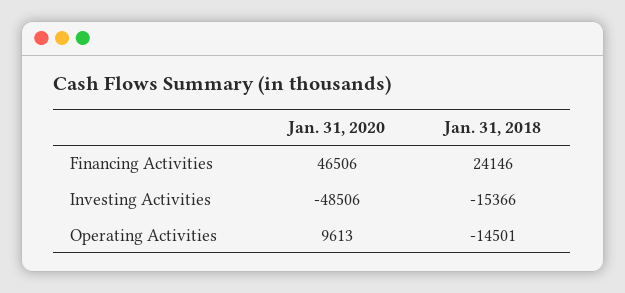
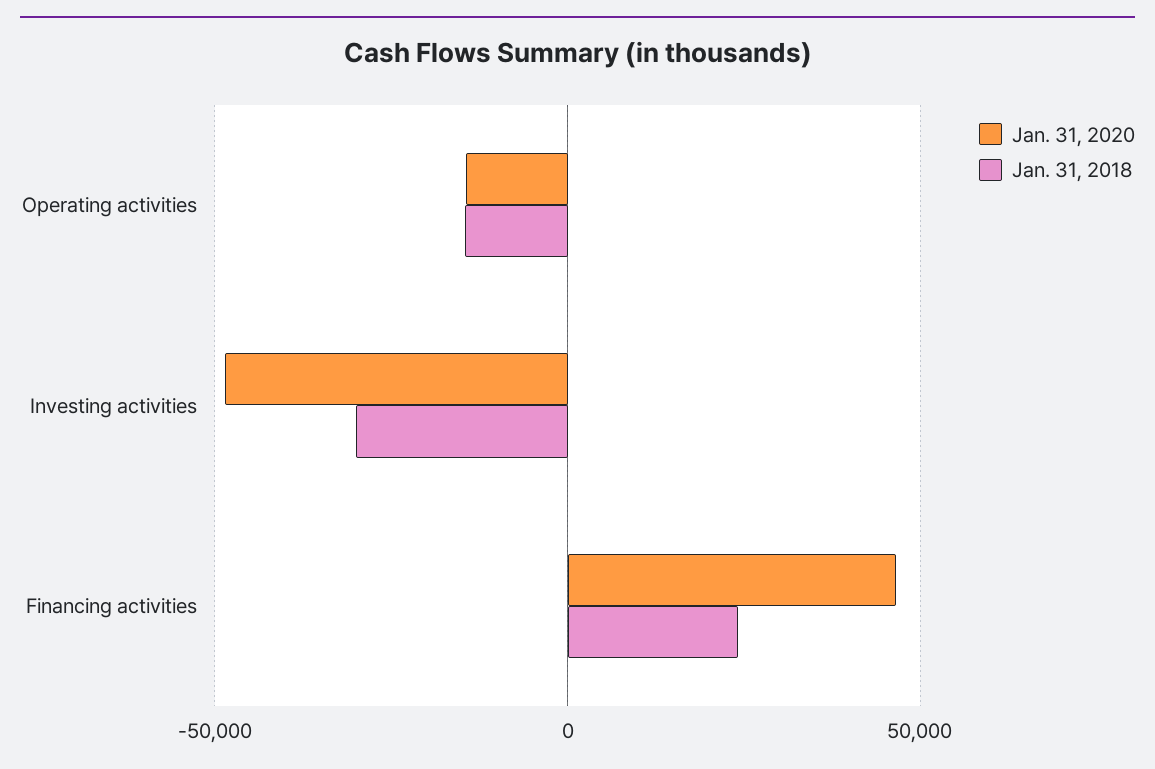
Jan. 31, 2018, Investing Activities: -15366 -> -30000
Jan. 31, 2020, Operating Activities: 9613 -> -15000

